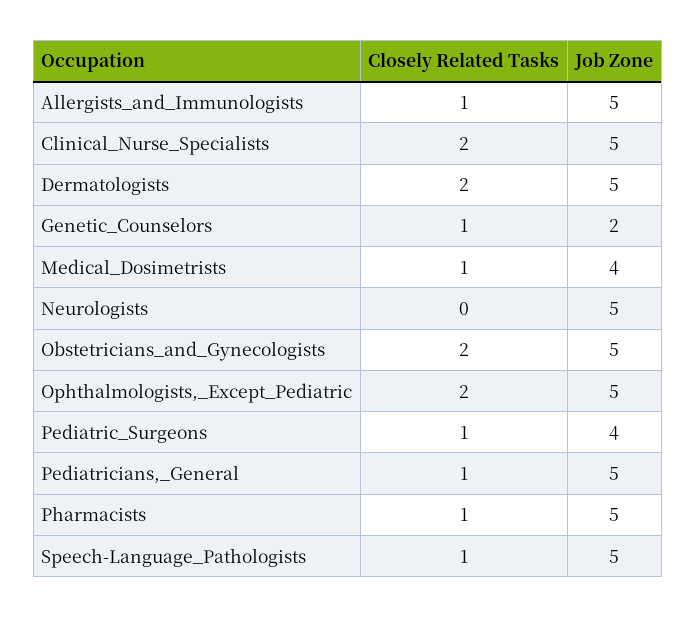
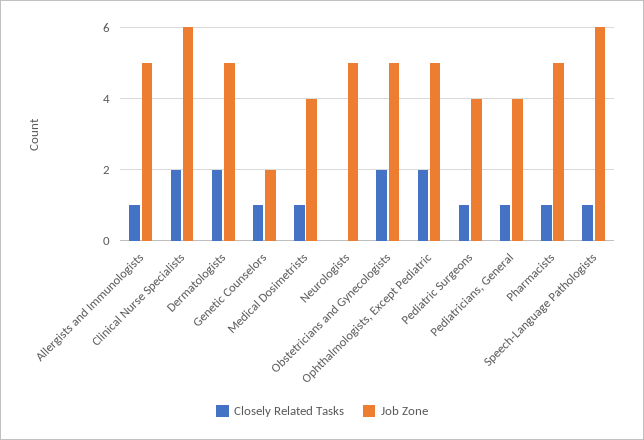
Job Zone, Clinical_Nurse_Specialists: 5 -> 6
Job Zone, Pediatricians,_General: 5 -> 4
Job Zone, Speech-Language_Pathologists: 5 -> 6

